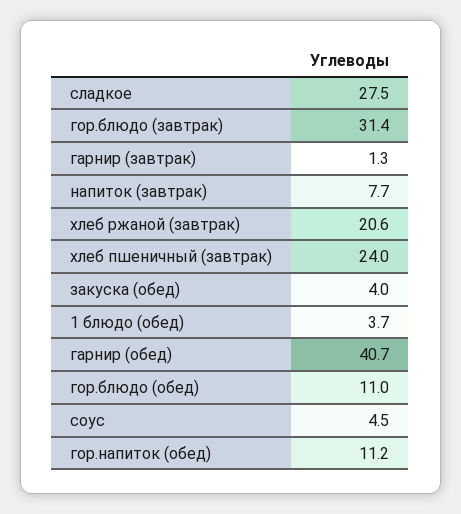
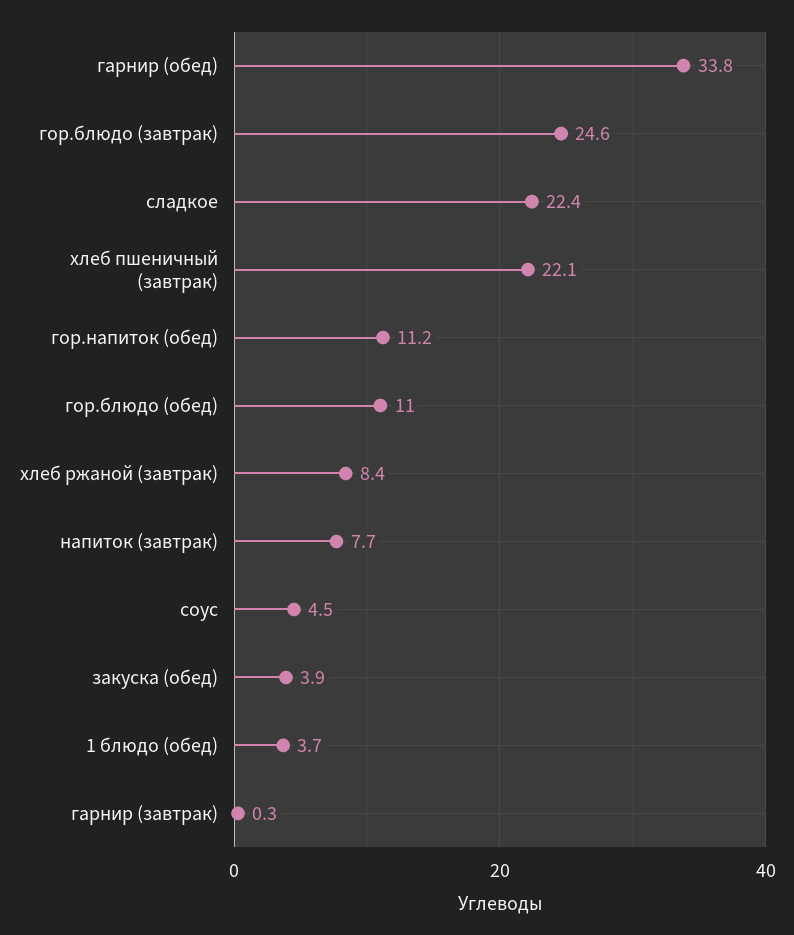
сладкое: 27.5 -> 22.4
гор.блюдо (завтрак): 31.4 -> 24.6
гарнир (завтрак): 1.3 -> 0.3
хлеб ржаной (завтрак): 20.6 -> 8.4
хлеб пшеничный (завтрак): 24 -> 22.1
закуска (обед): 4 -> 3.9
гарнир (обед): 40.7 -> 33.8

